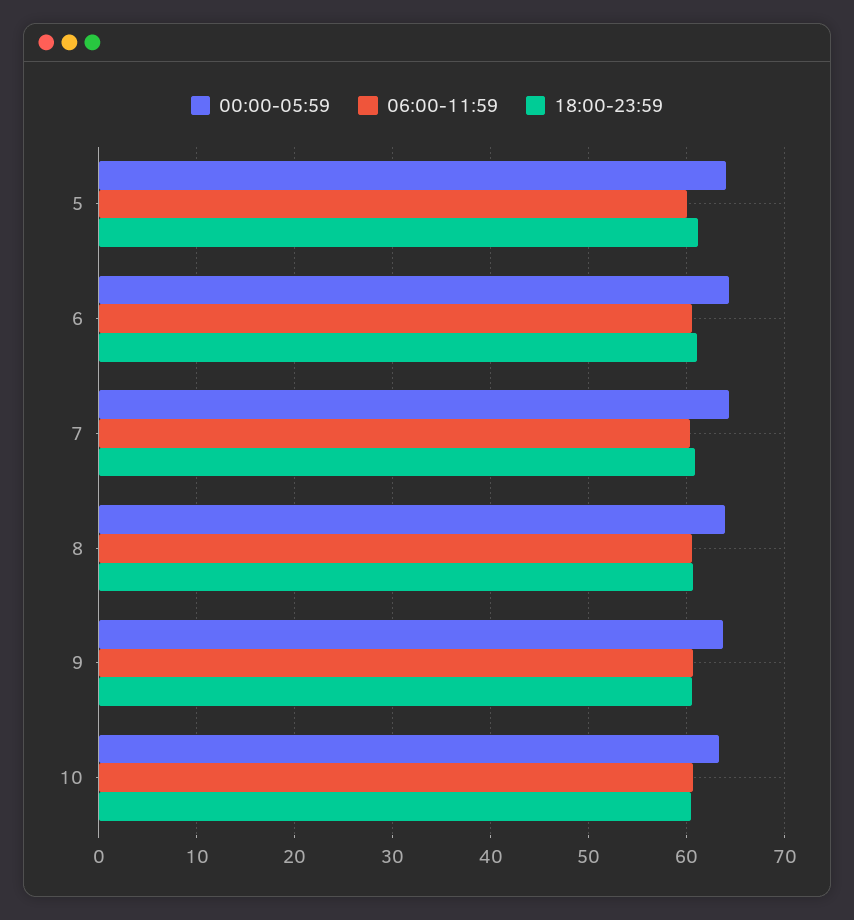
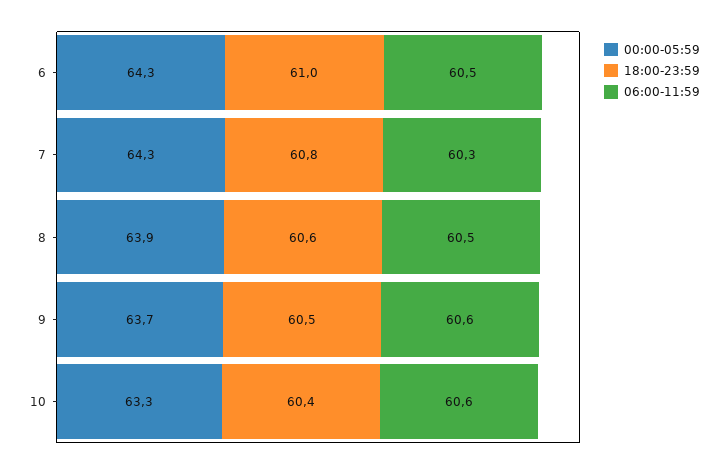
00:00-05:59, 5: 64 -> none
06:00-11:59, 5: 60 -> none
18:00-23:59, 5: 61 -> none

